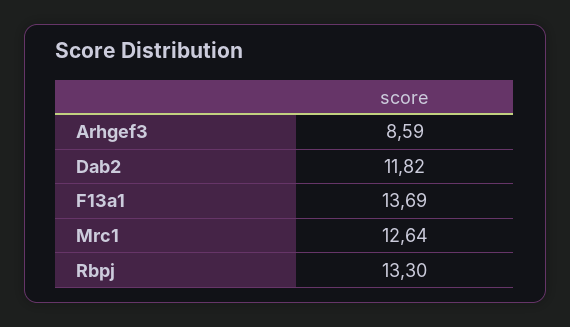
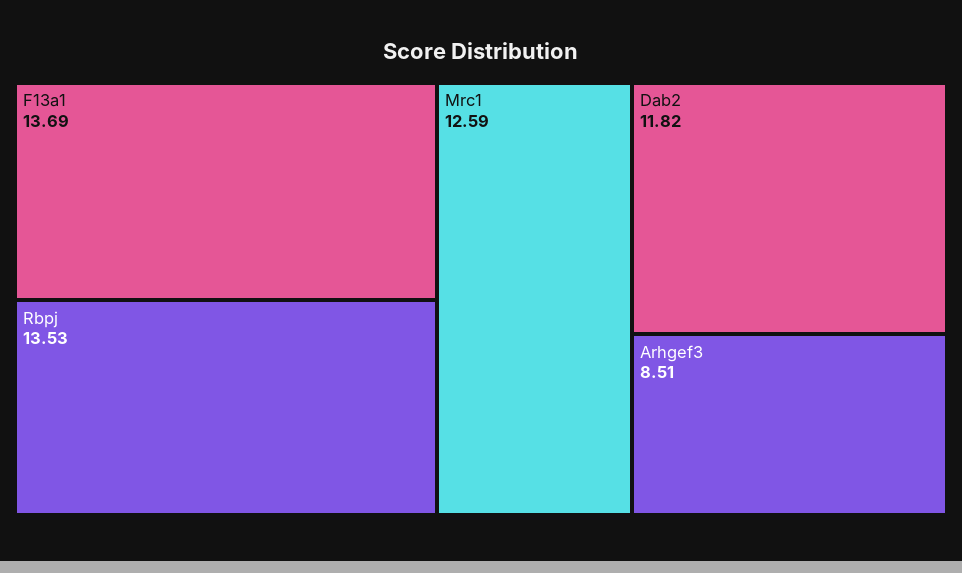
Arhgef3: 8.59 -> 8.51
Mrc1: 12.64 -> 12.59
Rbpj: 13.3 -> 13.53

